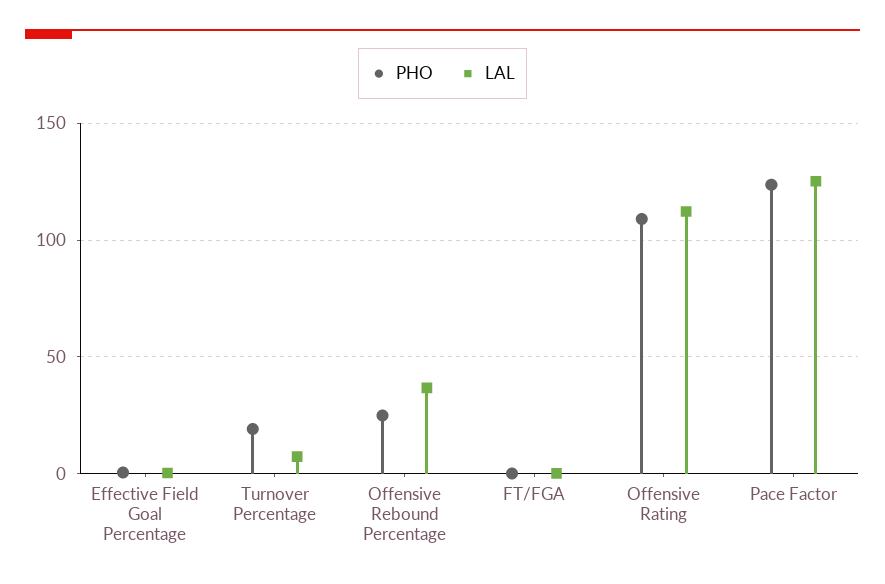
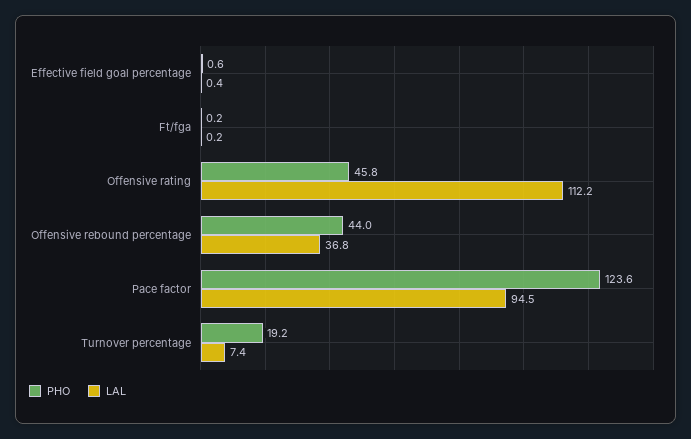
PHO, Offensive Rebound Percentage: 25 -> 44
PHO, Offensive Rating: 110 -> 45.8
LAL, Pace Factor: 125 -> 94.5

